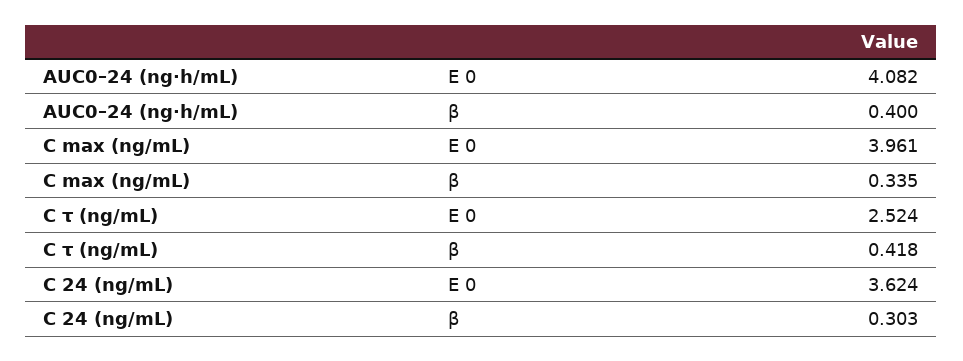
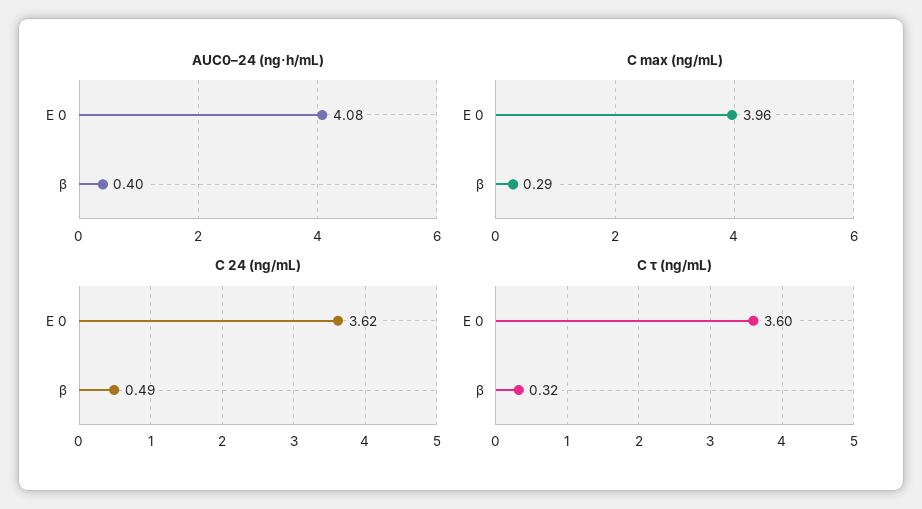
C max (ng/mL), β: 0.335 -> 0.29
C τ (ng/mL), E 0: 2.524 -> 3.6
C τ (ng/mL), β: 0.418 -> 0.32
C 24 (ng/mL), β: 0.303 -> 0.49

